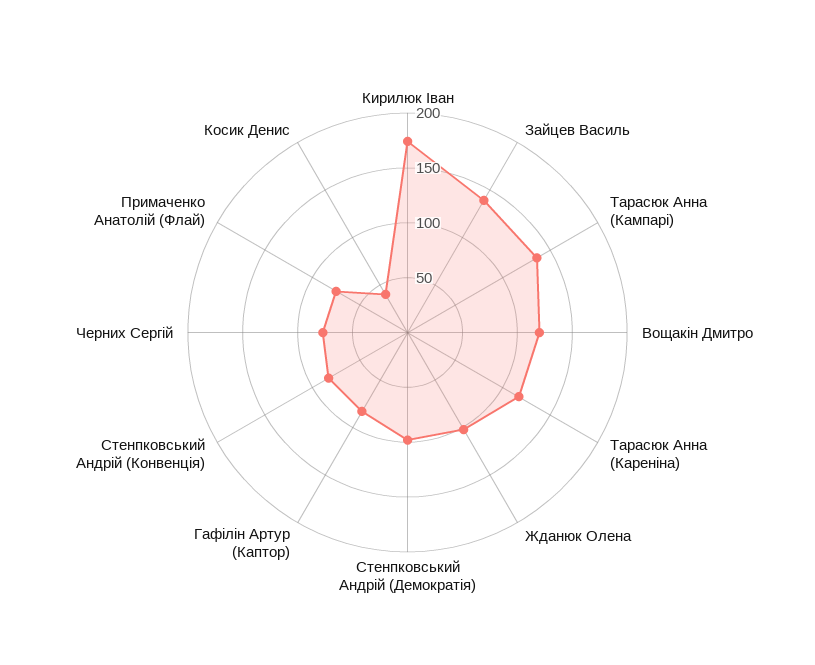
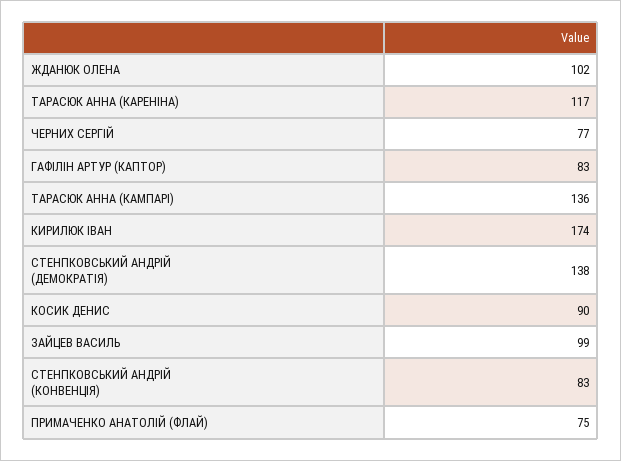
Зайцев Василь: 140 -> 99
Вощакін Дмитро: 120 -> none
Стенпковський Андрій (Демократія): 100 -> 138
Косик Денис: 40 -> 90

